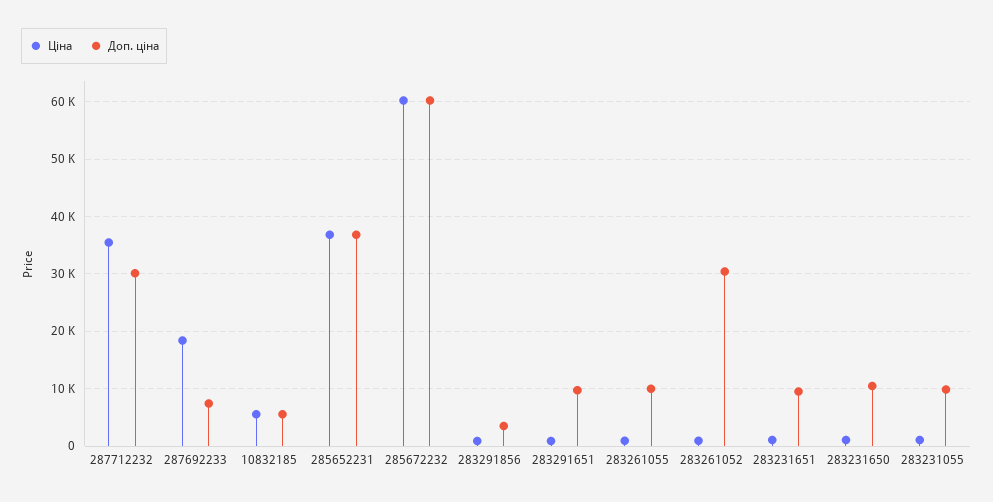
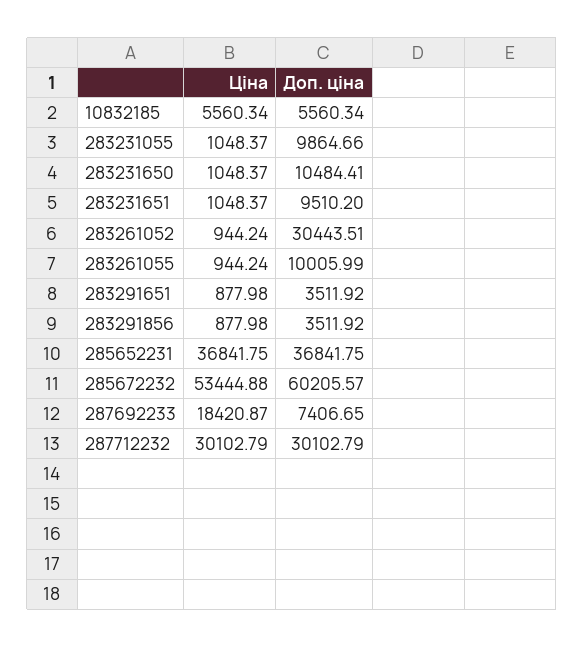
Ціна, 287712232: 36000 -> 30102.79
Ціна, 285672232: 60000 -> 53444.88
Доп. ціна, 283291651: 10000 -> 3511.92

